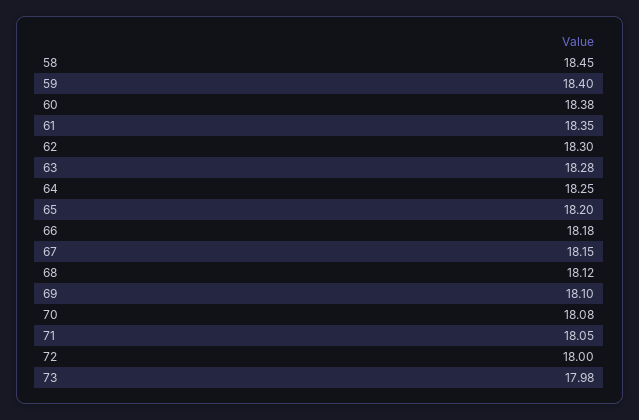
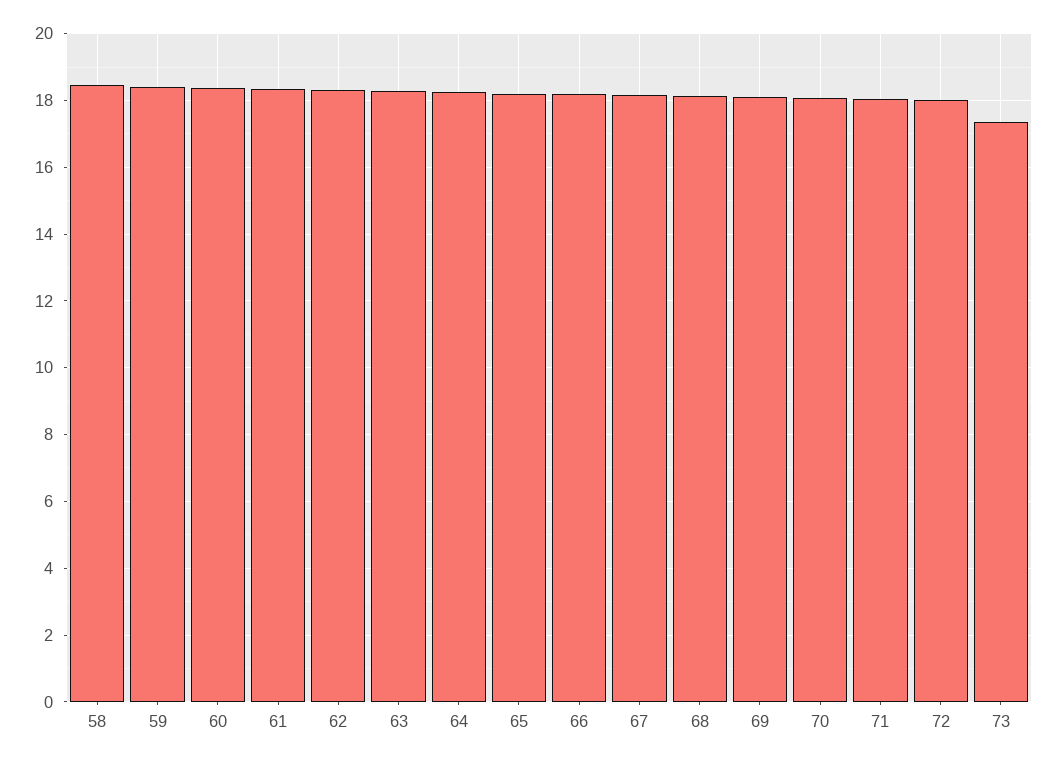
73: 17.98 -> 17.4

